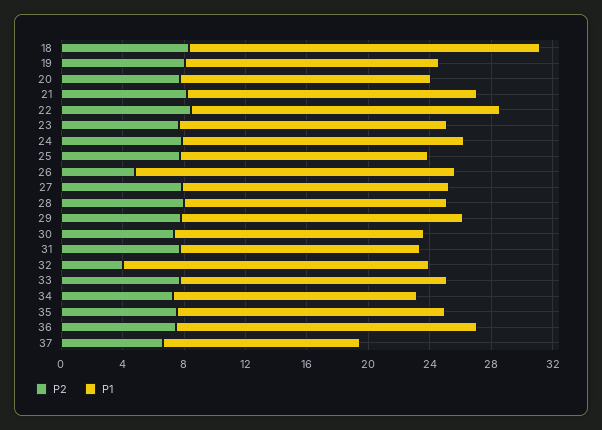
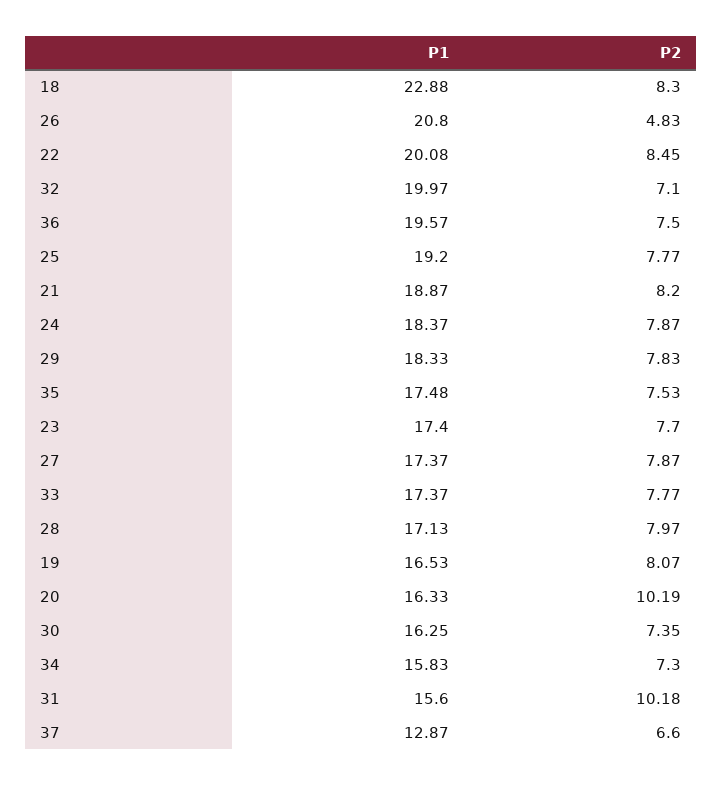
P2, 20: 8 -> 10.19
P1, 25: 16 -> 19.2
P2, 31: 8 -> 10.18
P2, 32: 4 -> 7.1

